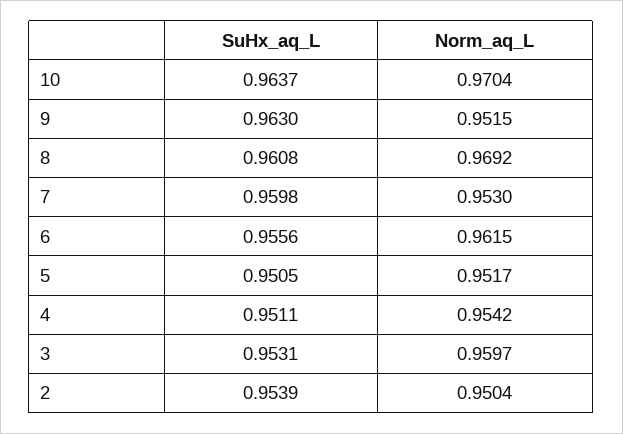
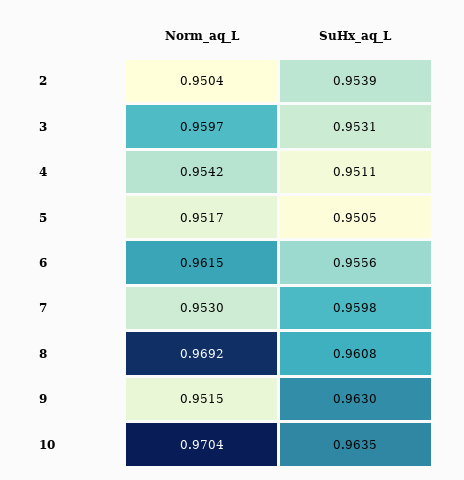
SuHx_aq_L, 10: 0.9637 -> 0.9635

